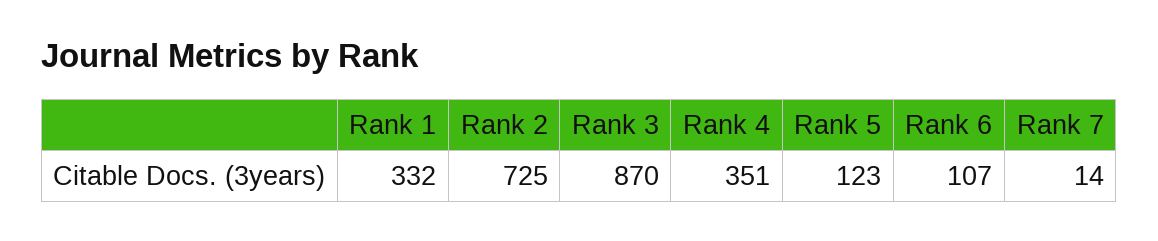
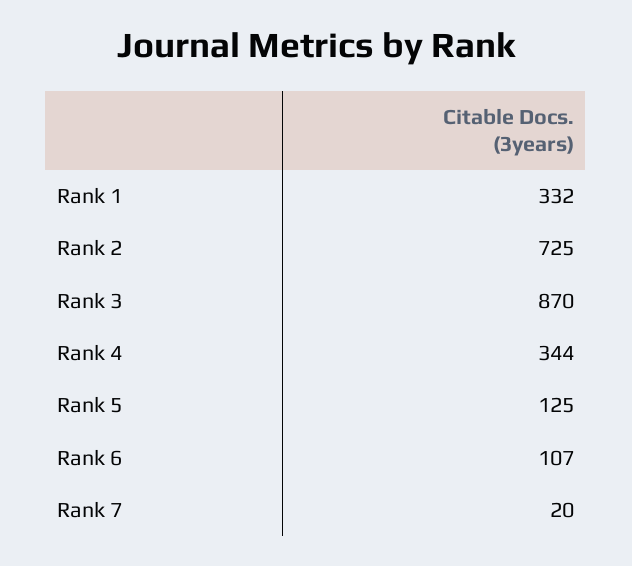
Rank 4: 351 -> 344
Rank 5: 123 -> 125
Rank 7: 14 -> 20

